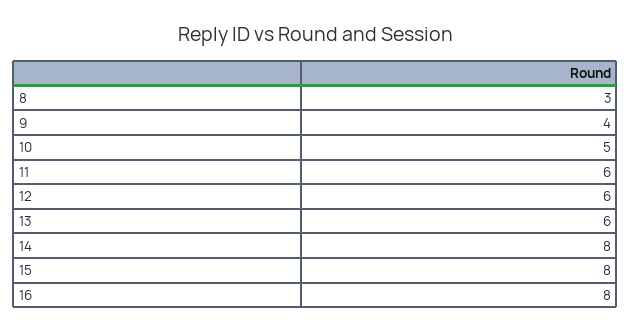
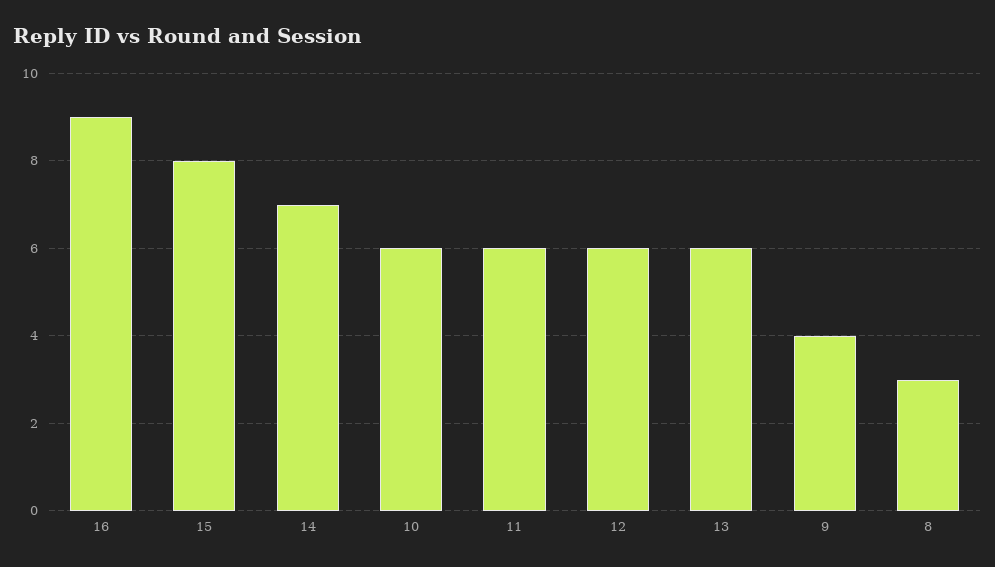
10: 5 -> 6
14: 8 -> 7
16: 8 -> 9

